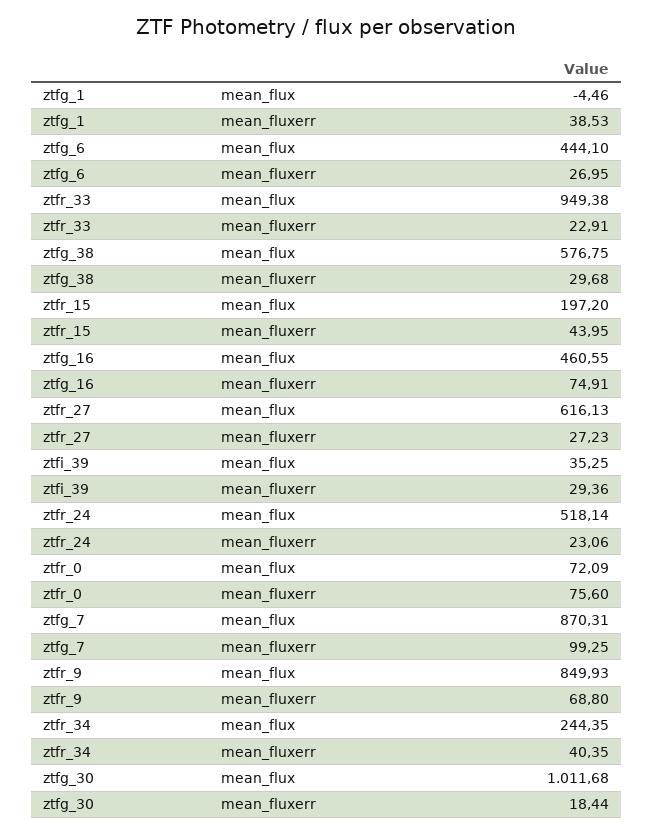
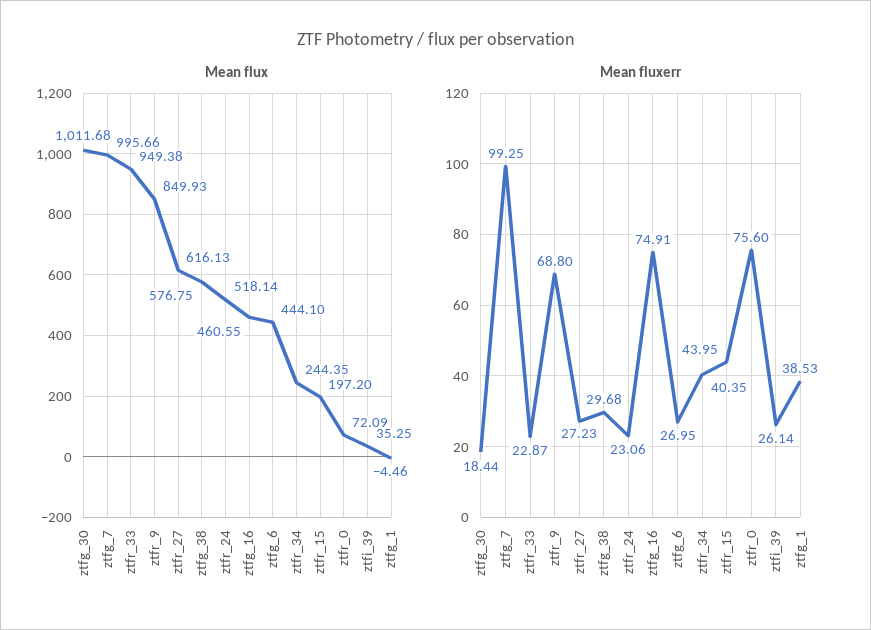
mean_fluxerr, ztfr_33: 22.91 -> 22.87
mean_fluxerr, ztfi_39: 29.36 -> 26.14
mean_flux, ztfg_7: 870.31 -> 995.66

